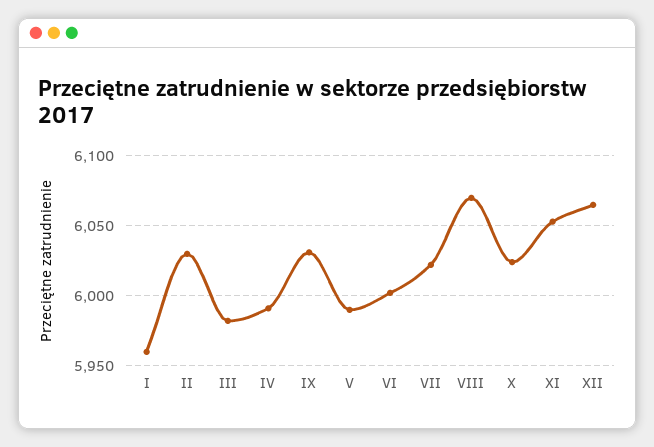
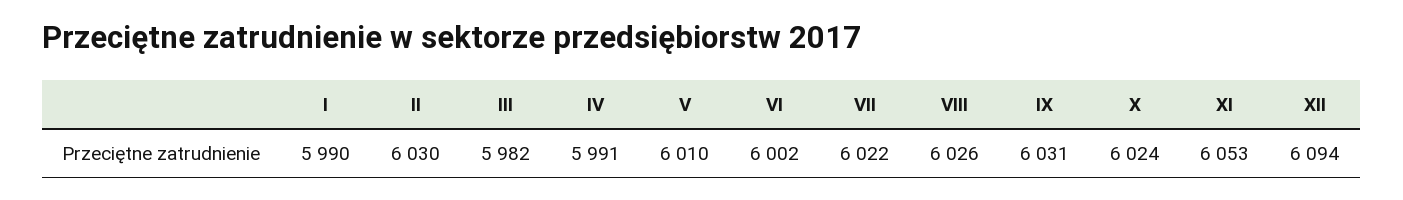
I: 5960 -> 5990
V: 5990 -> 6010
VIII: 6070 -> 6026
XII: 6065 -> 6094

